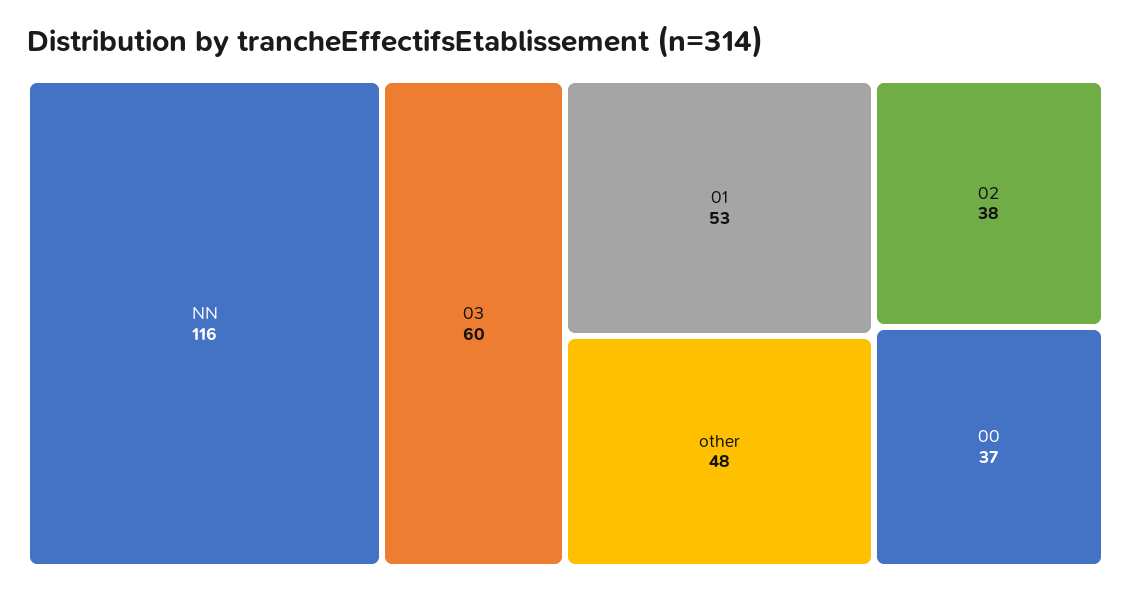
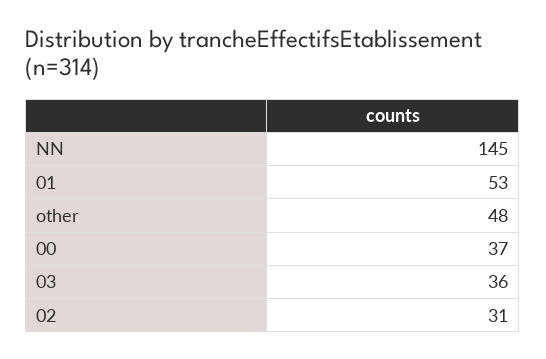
NN: 116 -> 145
03: 60 -> 36
02: 38 -> 31

